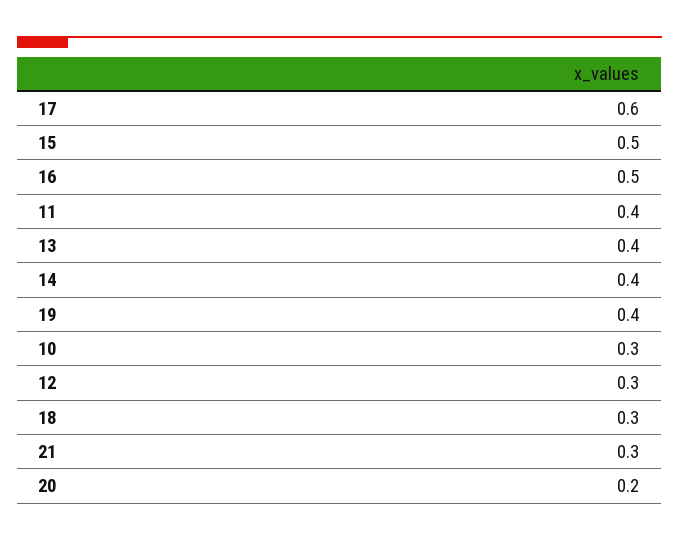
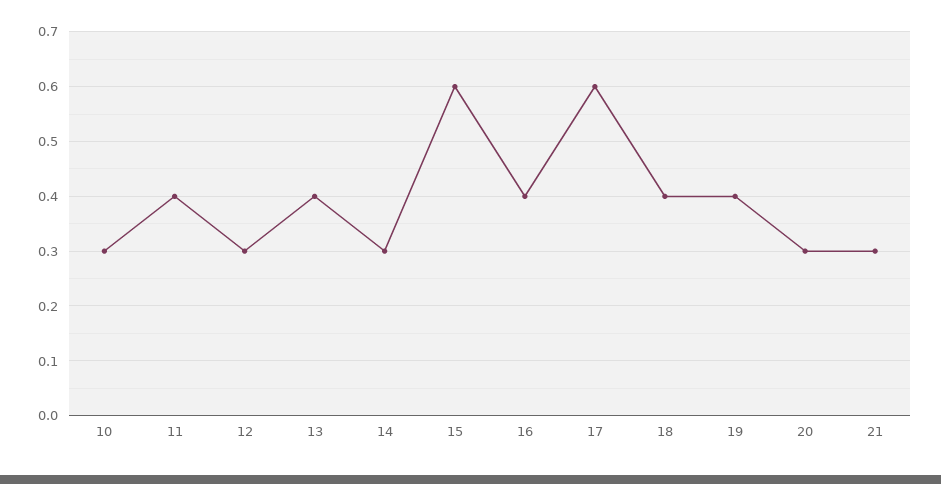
15: 0.5 -> 0.6
16: 0.5 -> 0.4
14: 0.4 -> 0.3
18: 0.3 -> 0.4
20: 0.2 -> 0.3

